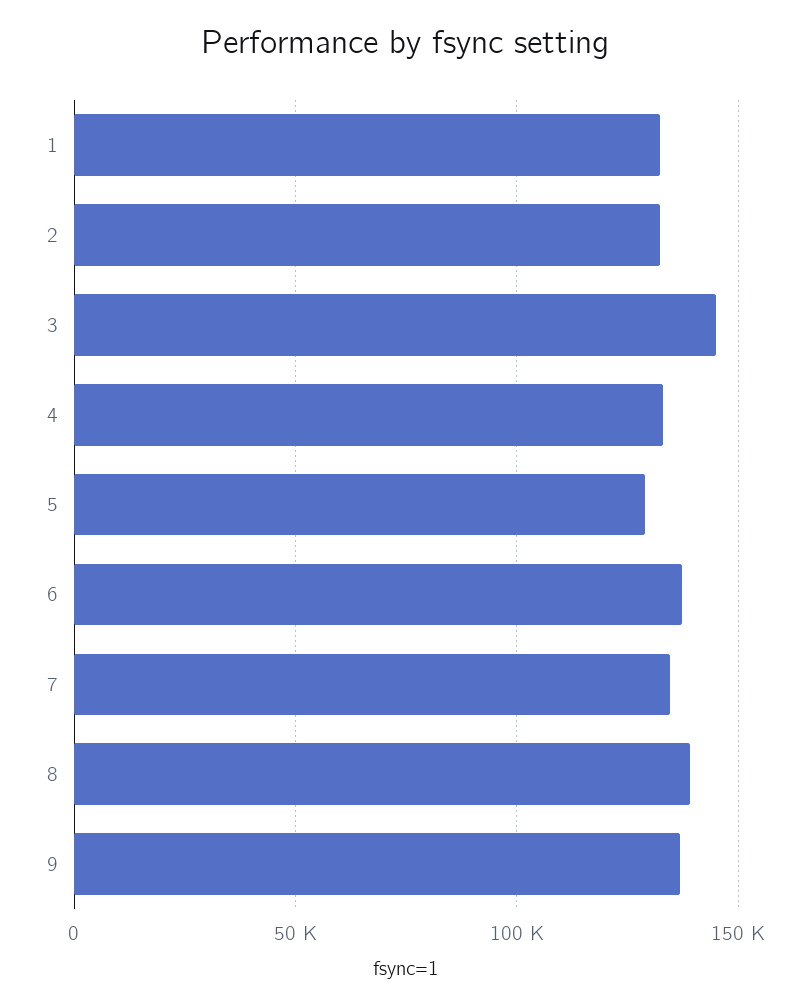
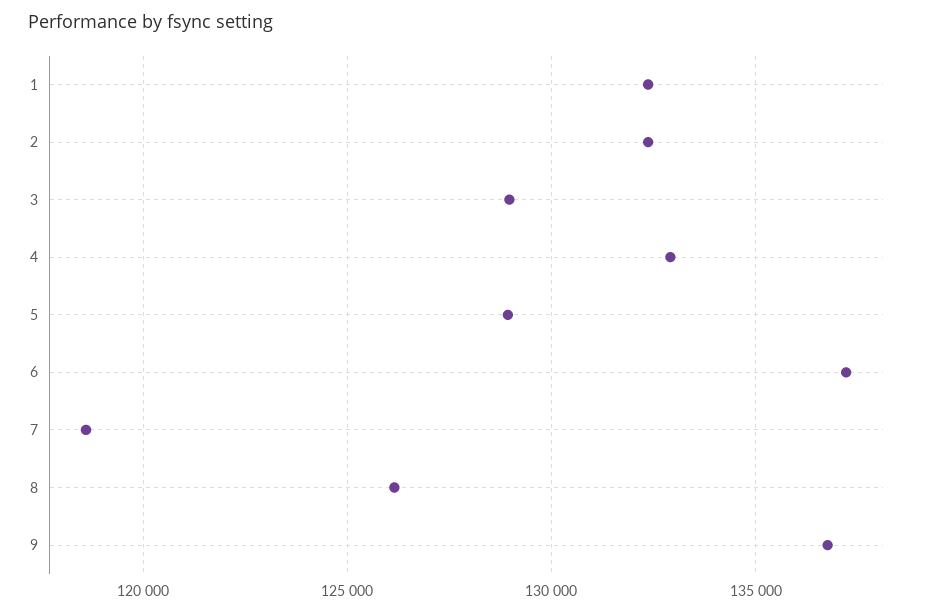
3: 145000 -> 129000
7: 135000 -> 118500
8: 140000 -> 126000

